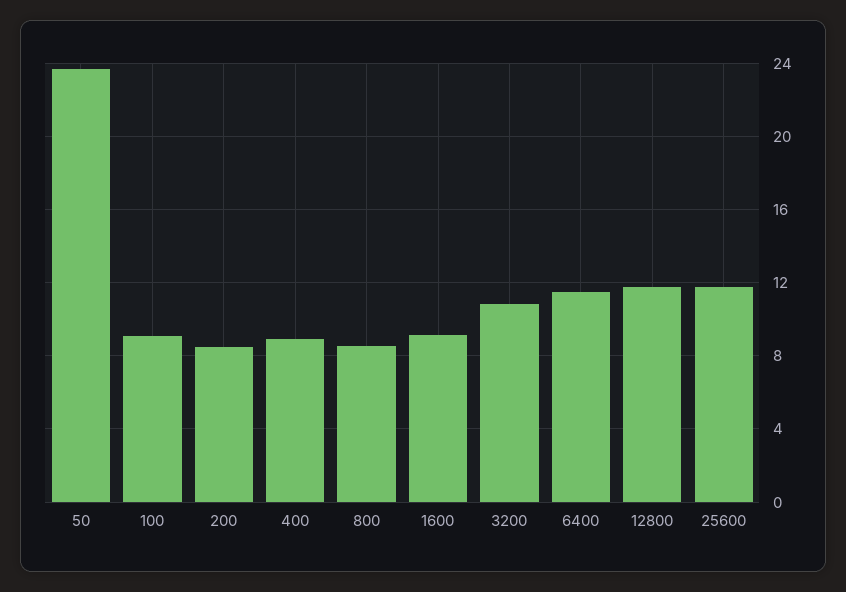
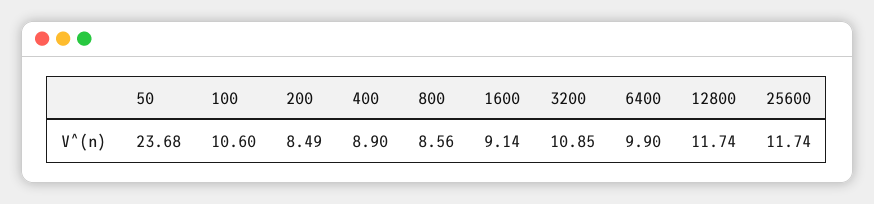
100: 9 -> 10.6
6400: 11.5 -> 9.9

